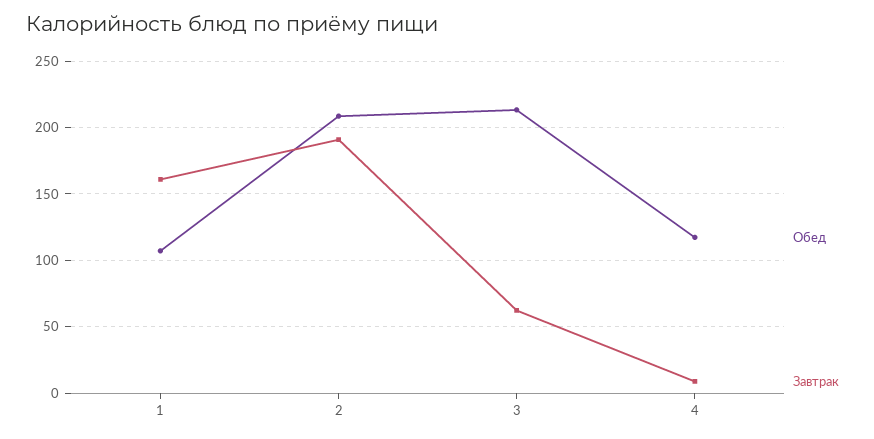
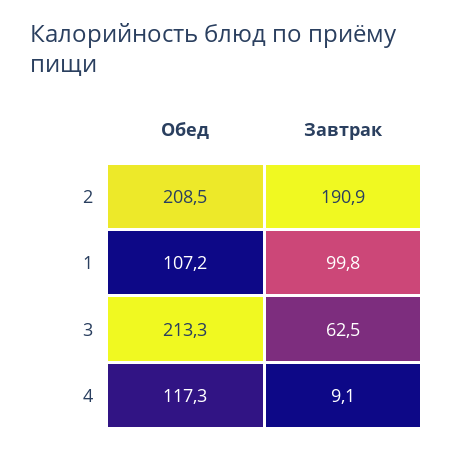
Завтрак, 1: 160 -> 99.8

